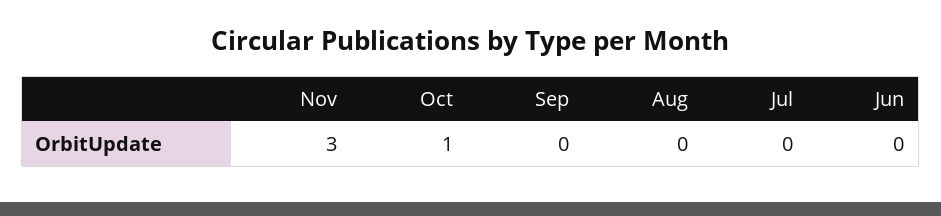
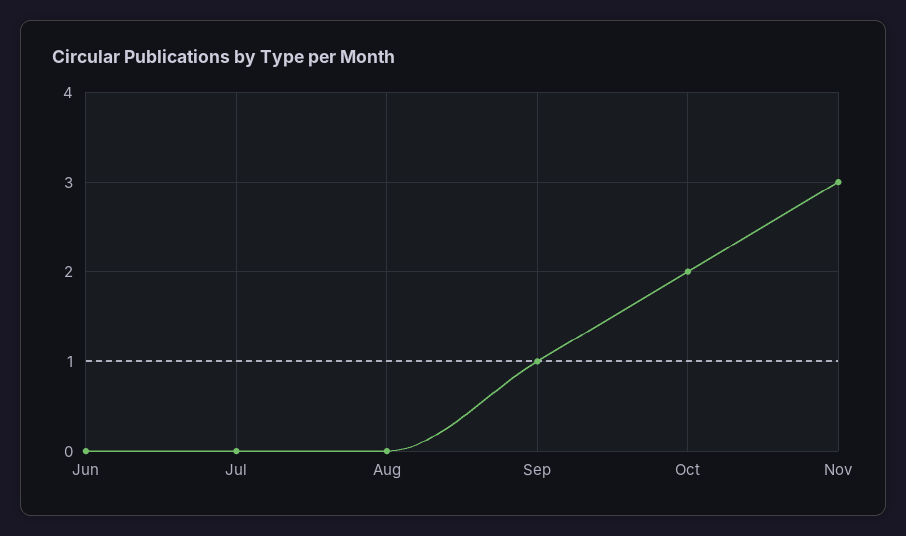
Oct: 1 -> 2
Sep: 0 -> 1

